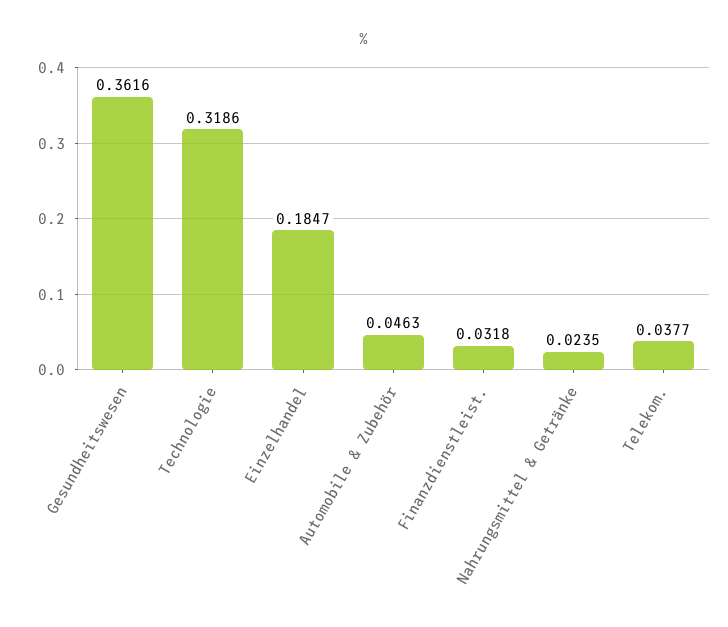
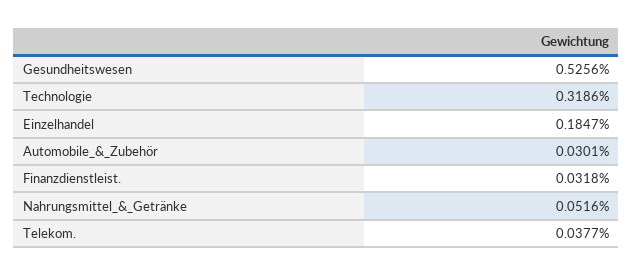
Gesundheitswesen: 0.3616 -> 0.5256
Automobile & Zubehör: 0.0463 -> 0.0301
Nahrungsmittel & Getränke: 0.0235 -> 0.0516

